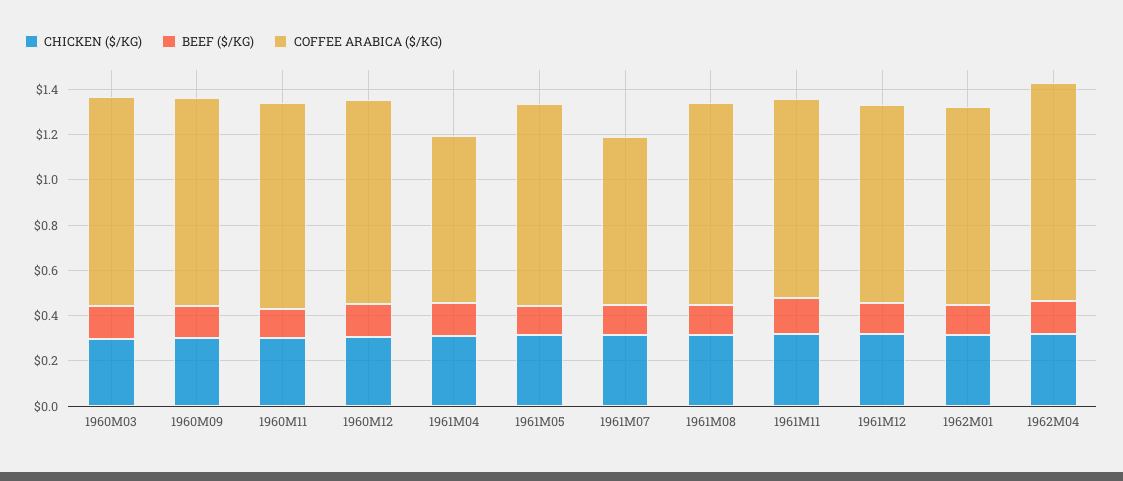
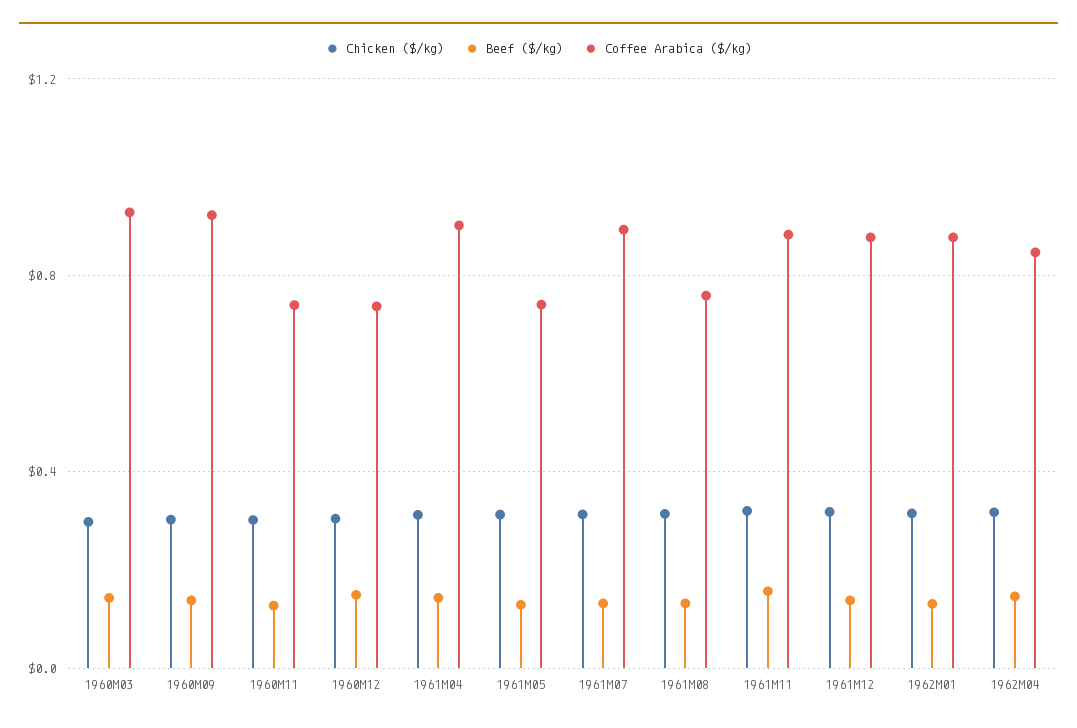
COFFEE ARABICA ($/KG), 1960M11: 0.9 -> 0.75
COFFEE ARABICA ($/KG), 1960M12: 0.9 -> 0.75
COFFEE ARABICA ($/KG), 1961M04: 0.75 -> 0.9
COFFEE ARABICA ($/KG), 1961M05: 0.9 -> 0.75
COFFEE ARABICA ($/KG), 1961M07: 0.75 -> 0.9
COFFEE ARABICA ($/KG), 1961M08: 0.9 -> 0.75
COFFEE ARABICA ($/KG), 1962M04: 0.95 -> 0.85

